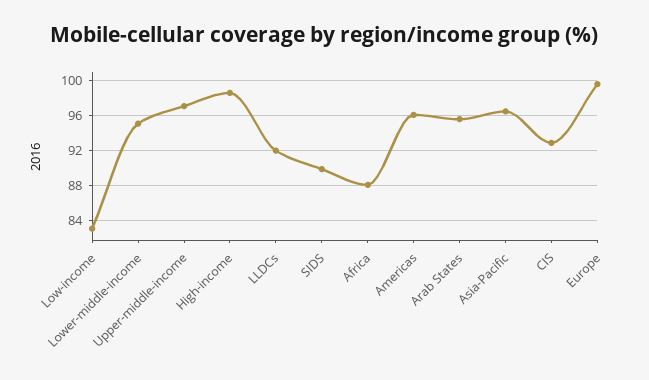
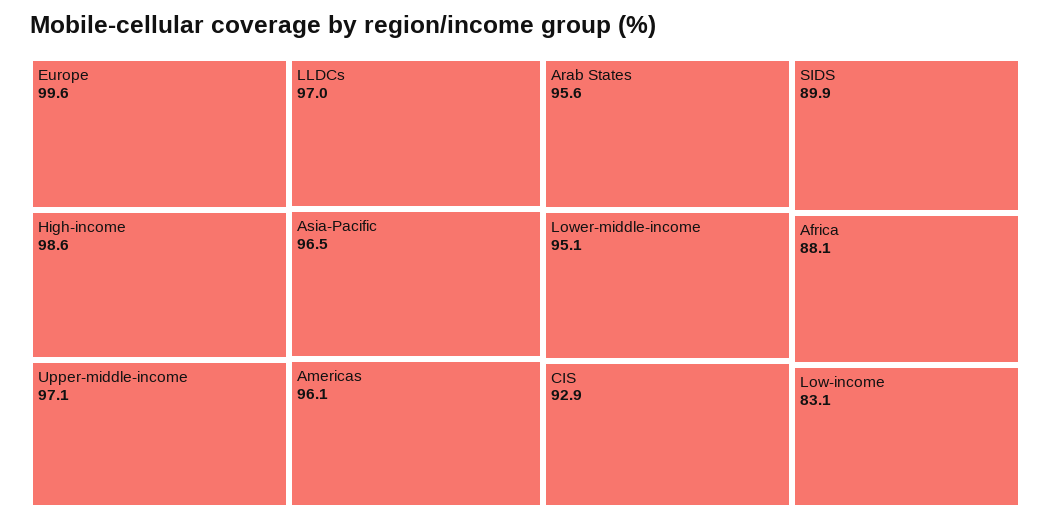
LLDCs: 92 -> 97

